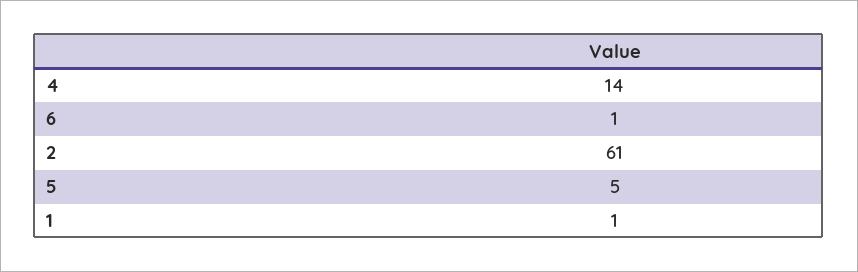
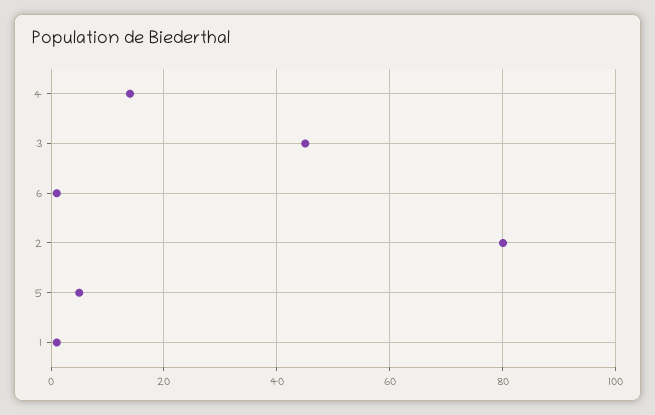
2: 61 -> 80
3: none -> 45

